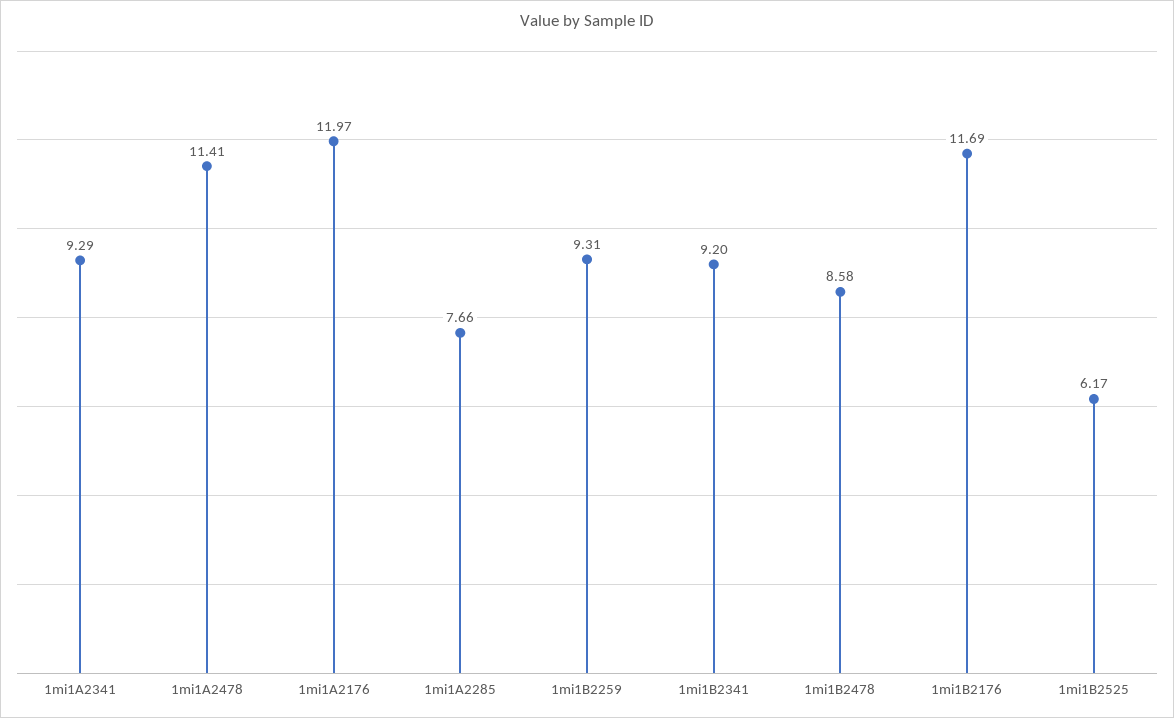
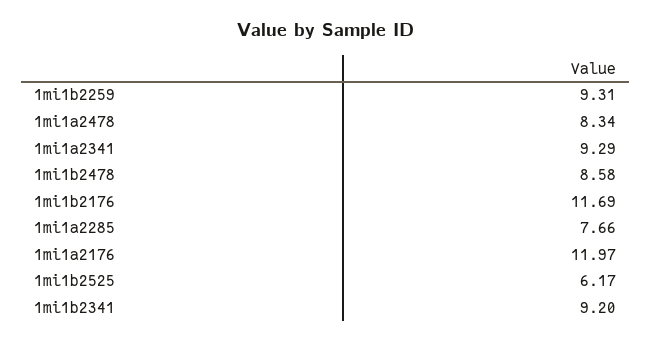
1mi1A2478: 11.41 -> 8.34

